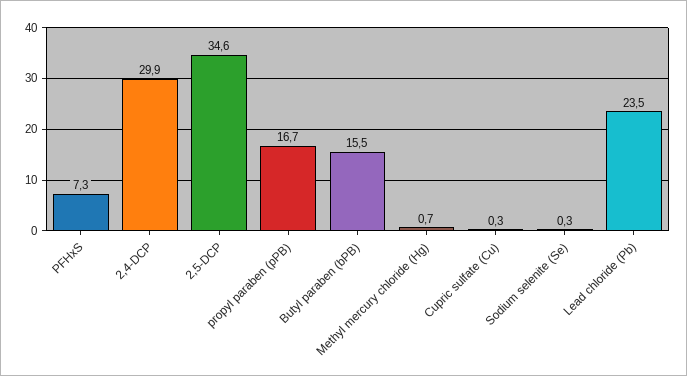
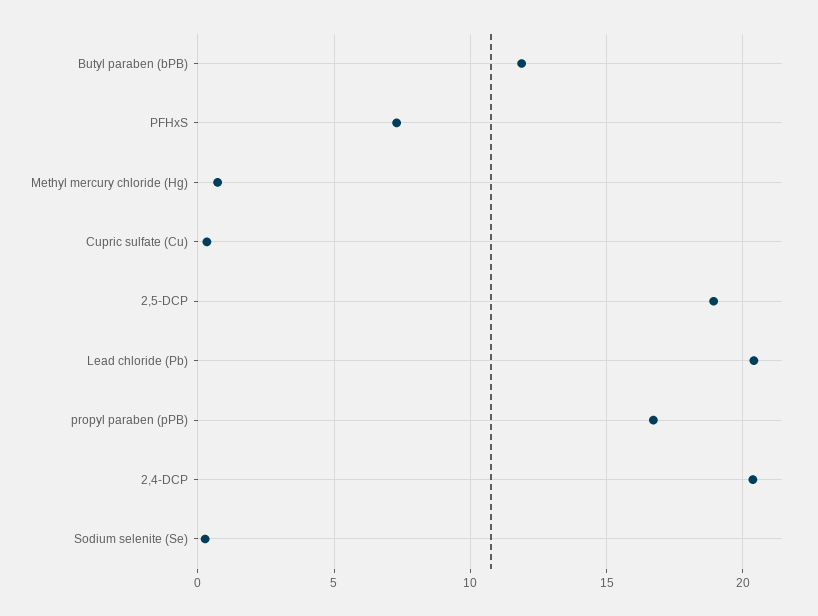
2,4-DCP: 29.9 -> 20.5
2,5-DCP: 34.6 -> 19
Butyl paraben (bPB): 15.5 -> 12
Lead chloride (Pb): 23.5 -> 20.5

